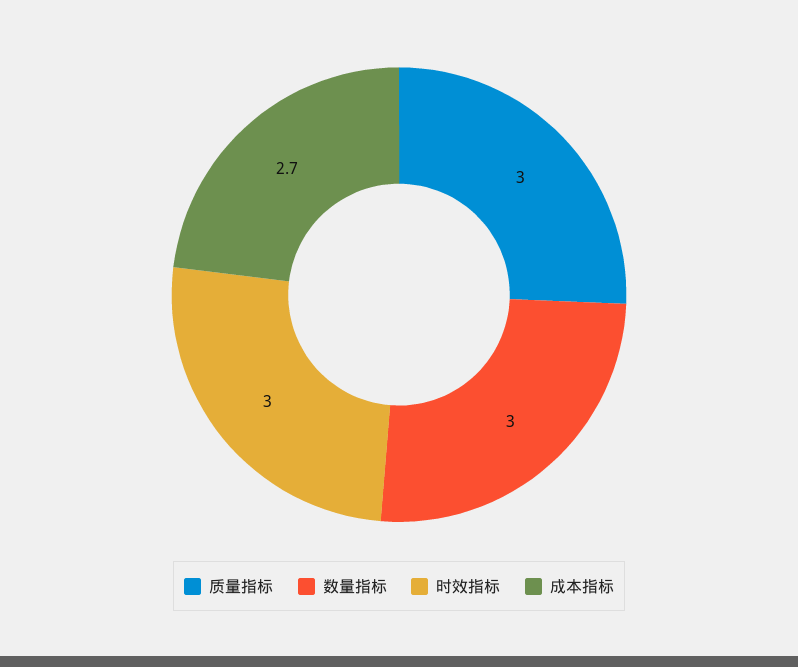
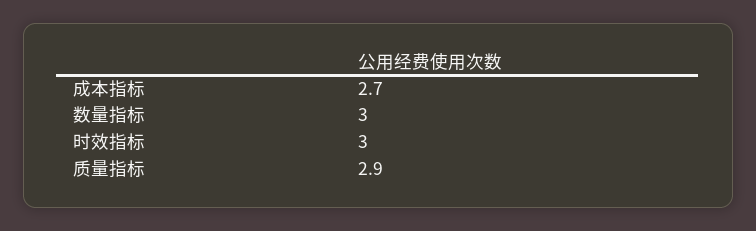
质量指标: 3 -> 2.9

